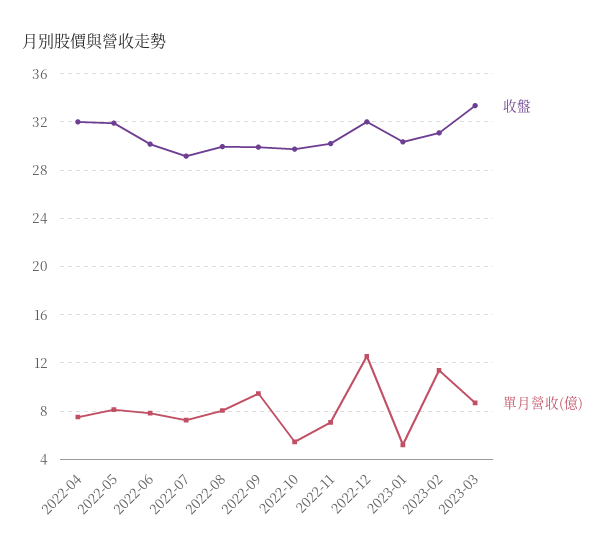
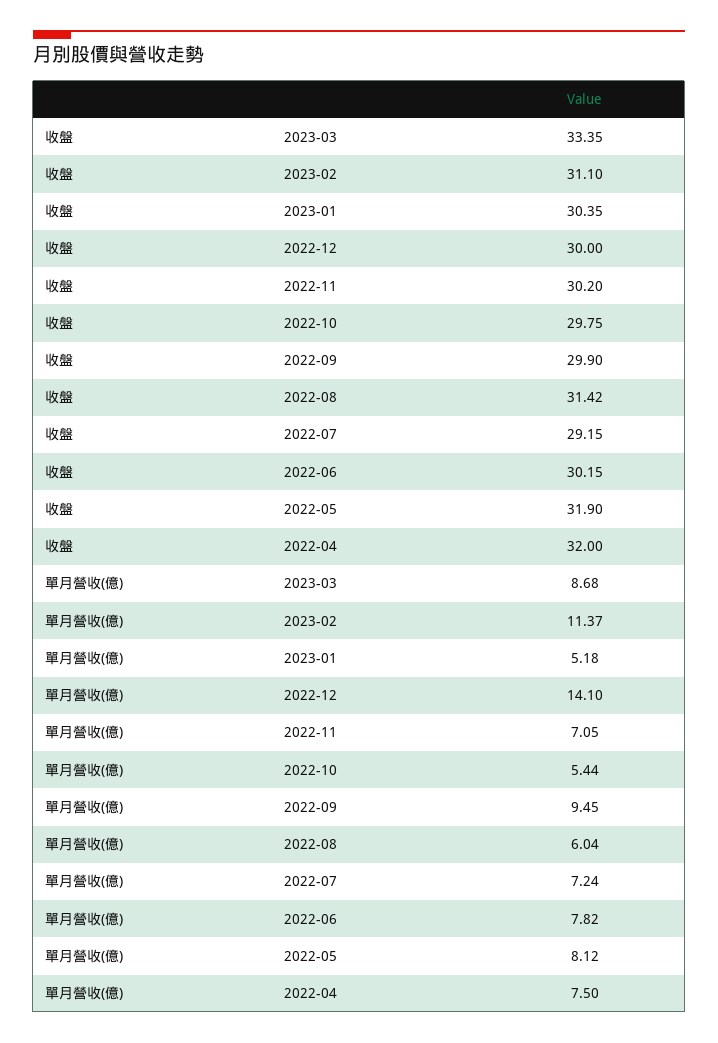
收盤, 2022-08: 30 -> 31.42
單月營收(億), 2022-08: 8 -> 6.04
收盤, 2022-12: 32 -> 30
單月營收(億), 2022-12: 12.5 -> 14.1

